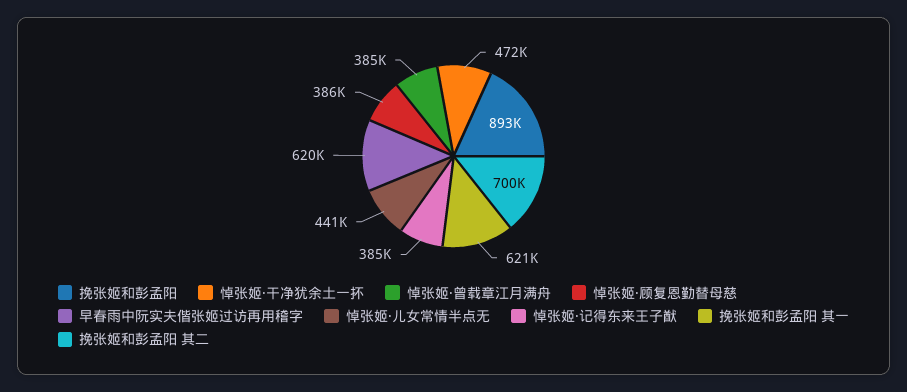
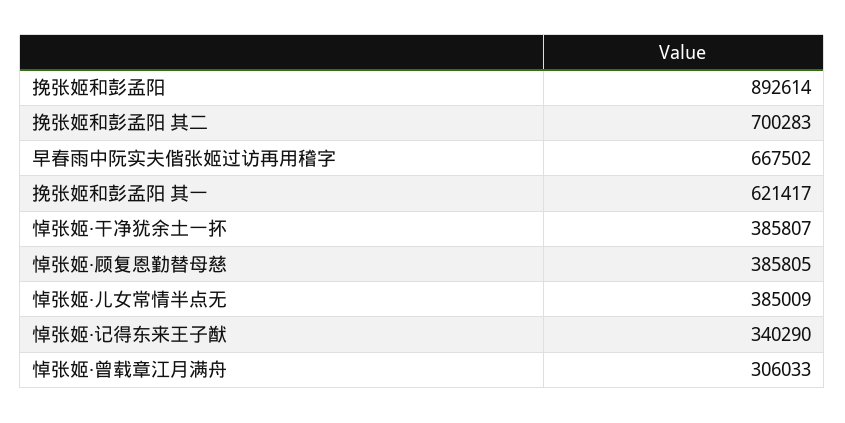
悼张姬·干净犹余土一抔: 472000 -> 385807
悼张姬·曾载章江月满舟: 385000 -> 306033
早春雨中阮实夫偕张姬过访再用稽字: 620000 -> 667502
悼张姬·儿女常情半点无: 441000 -> 385009
悼张姬·记得东来王子猷: 385000 -> 340290

